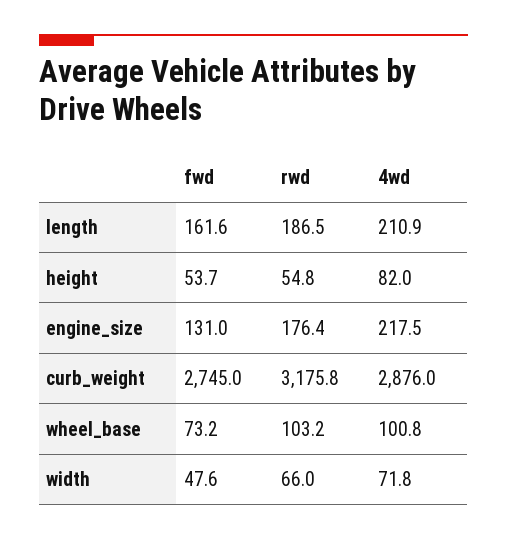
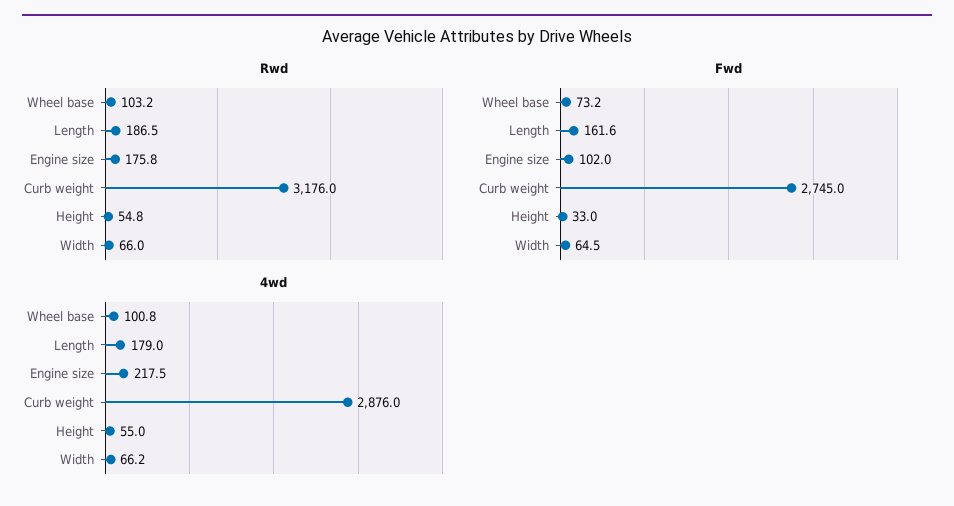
4wd, length: 210.9 -> 179
fwd, height: 53.7 -> 33
4wd, height: 82 -> 55
fwd, engine_size: 131 -> 102
rwd, engine_size: 176.4 -> 175.8
rwd, curb_weight: 3175.8 -> 3176
fwd, width: 47.6 -> 64.5
4wd, width: 71.8 -> 66.2

